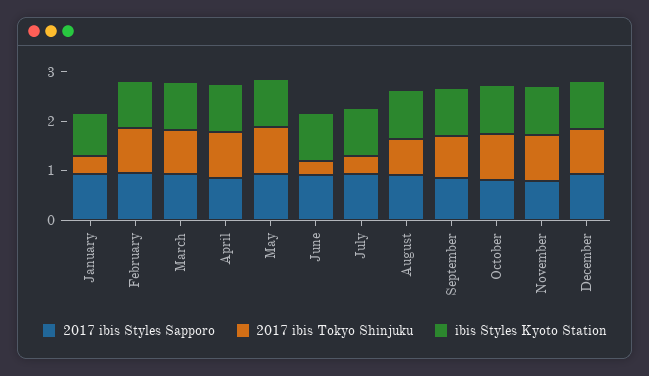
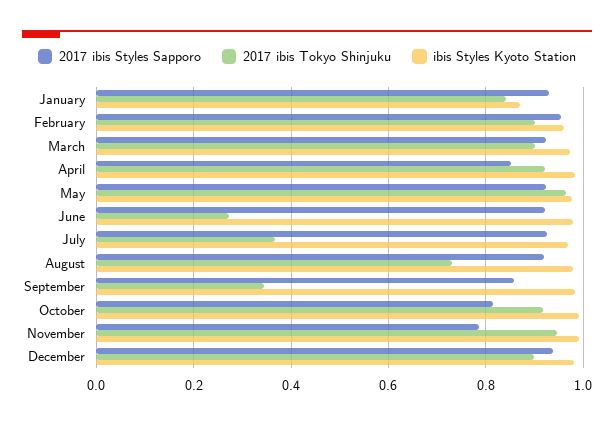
2017 ibis Tokyo Shinjuku, January: 0.4 -> 0.84
2017 ibis Tokyo Shinjuku, September: 0.8 -> 0.34

